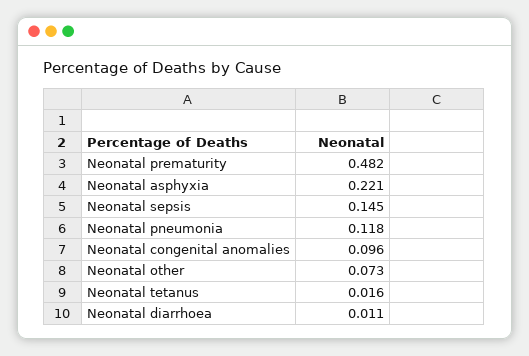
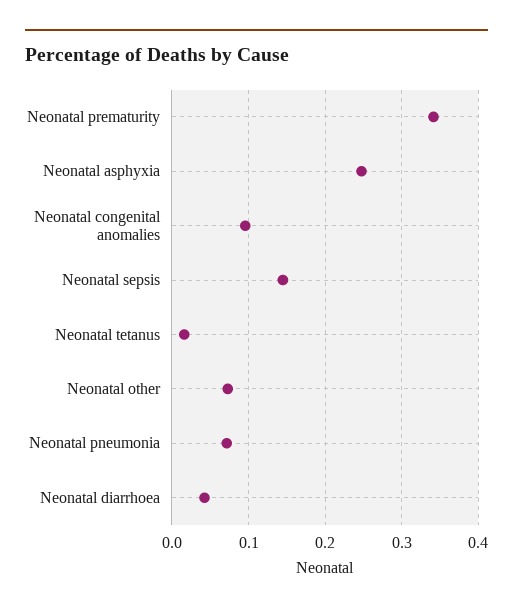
Neonatal prematurity: 0.482 -> 0.34
Neonatal asphyxia: 0.221 -> 0.25
Neonatal pneumonia: 0.118 -> 0.07
Neonatal diarrhoea: 0.011 -> 0.04

